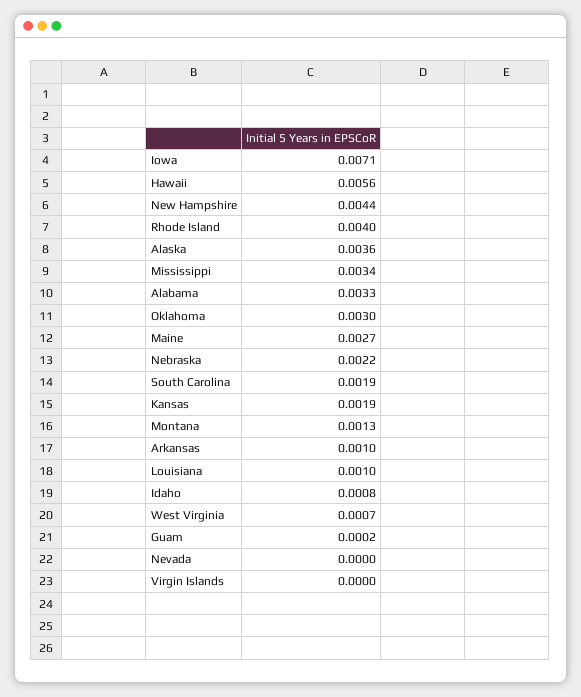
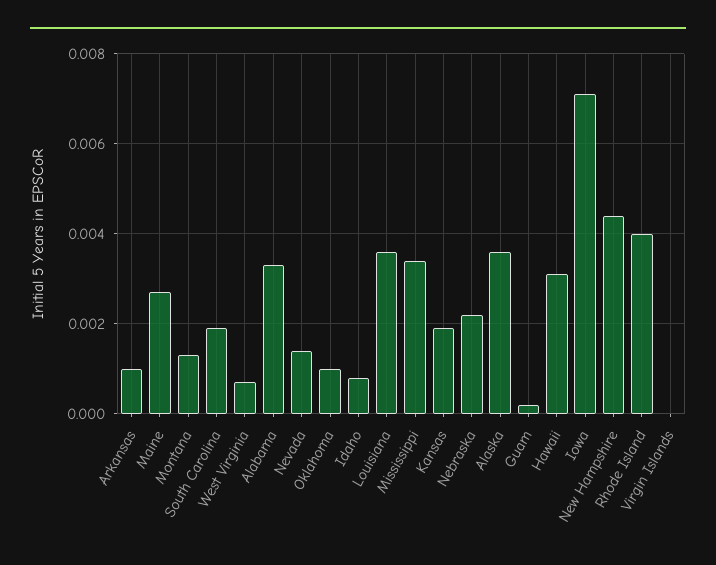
Hawaii: 0.0056 -> 0.003
Oklahoma: 0.003 -> 0.001
Louisiana: 0.001 -> 0.0035
Nevada: 0 -> 0.0015

